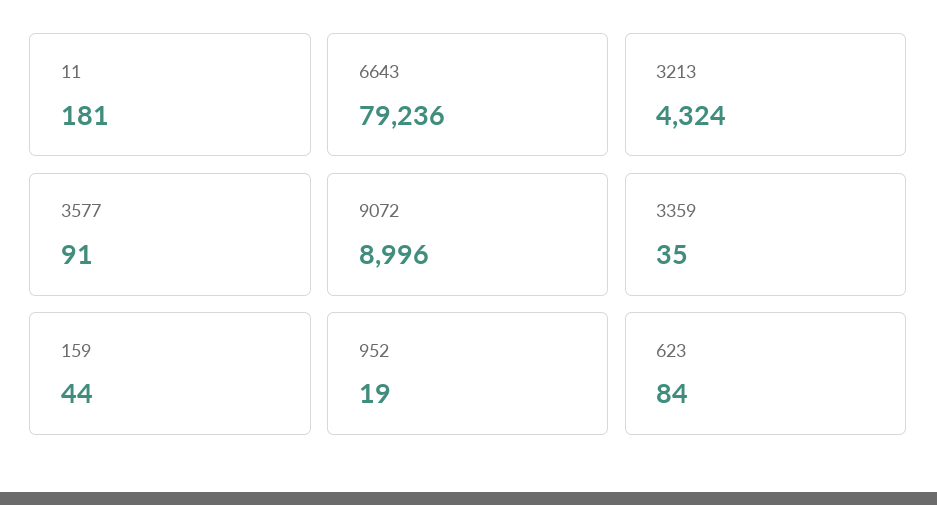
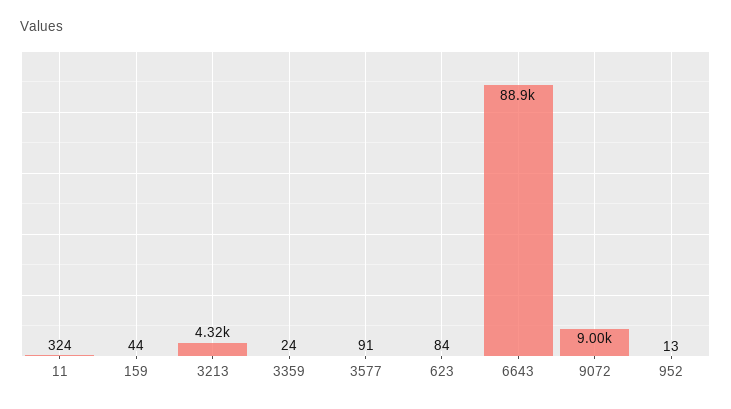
11: 181 -> 324
6643: 79236 -> 88900
3359: 35 -> 24
952: 19 -> 13

